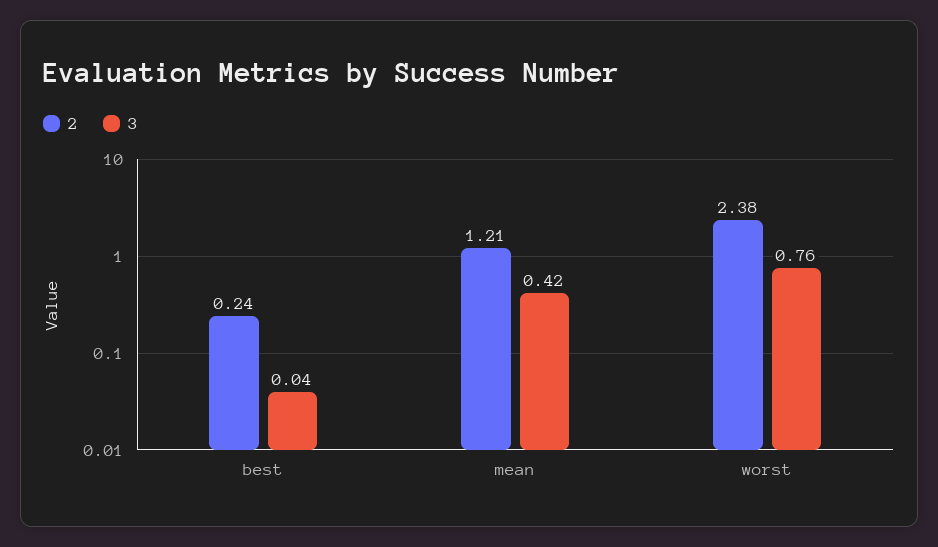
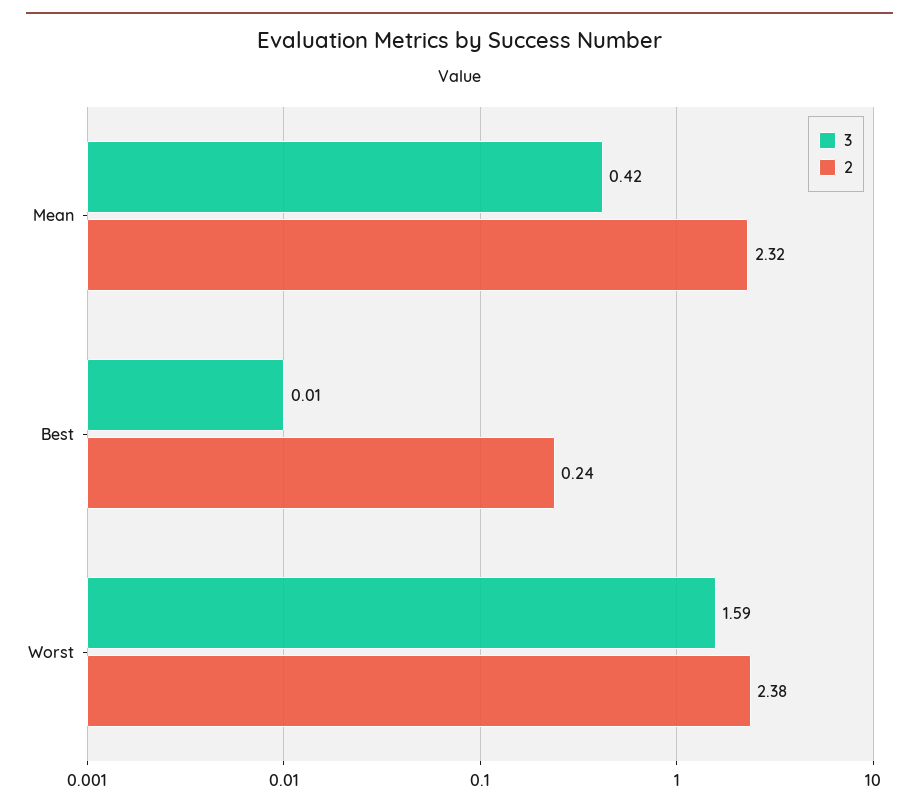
3, best: 0.04 -> 0.01
2, mean: 1.21 -> 2.32
3, worst: 0.76 -> 1.59

